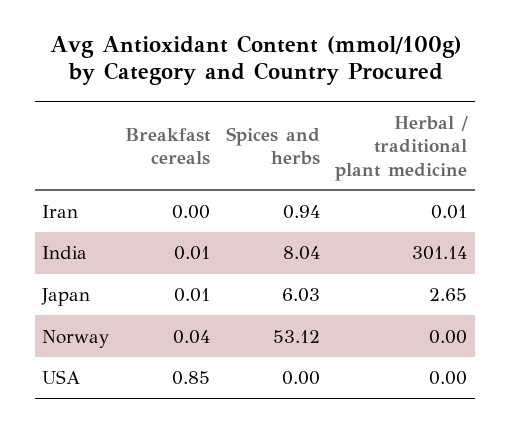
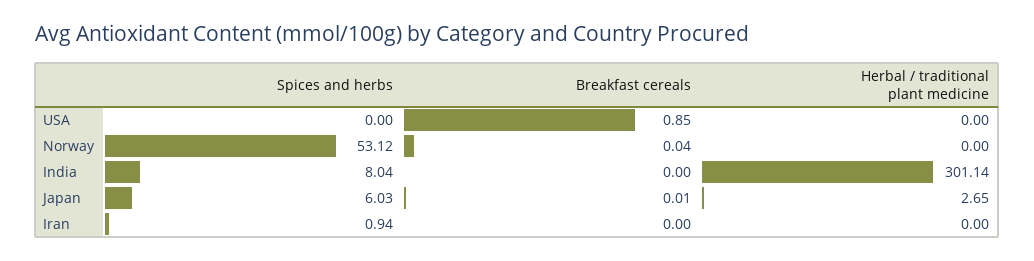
Herbal / traditional plant medicine, Iran: 0.01 -> 0
Breakfast cereals, India: 0.01 -> 0

